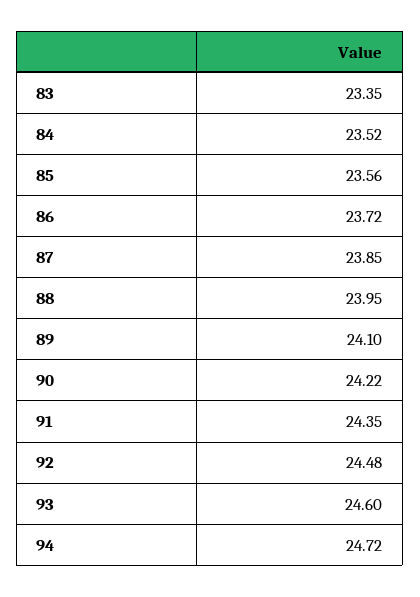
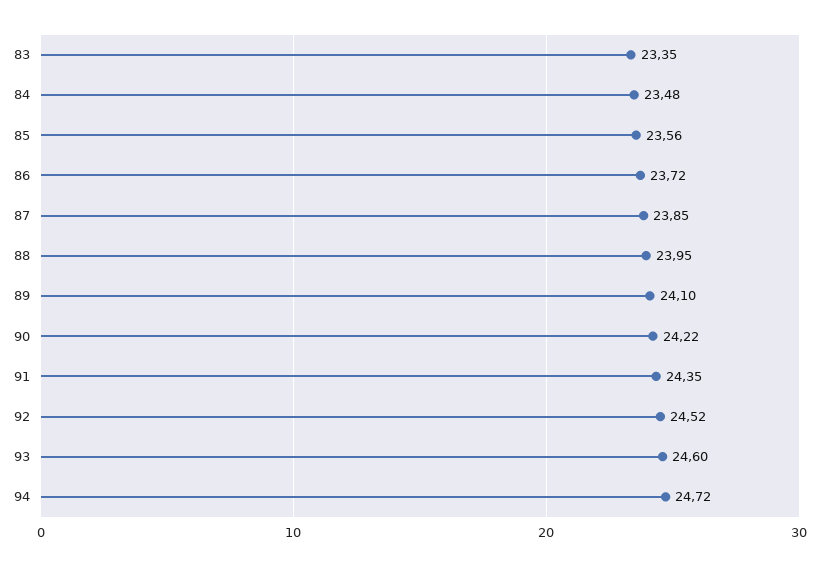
84: 23.52 -> 23.48
92: 24.48 -> 24.52

